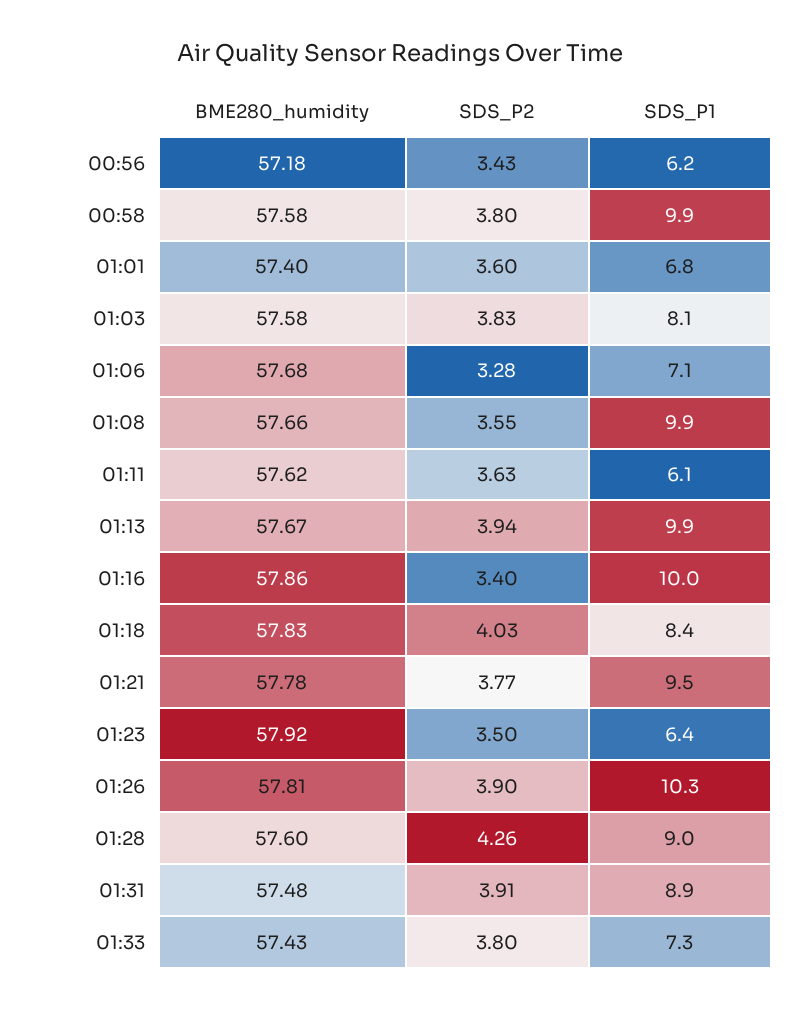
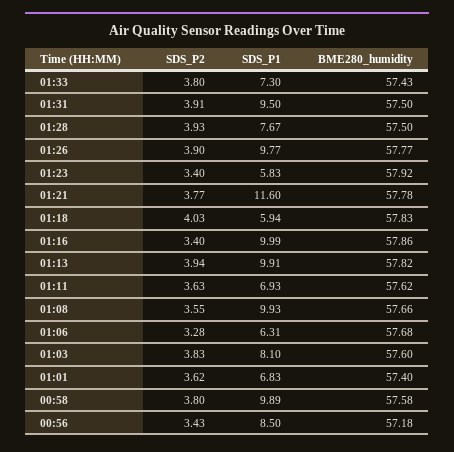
SDS_P1, 00:56: 6.2 -> 8.5
SDS_P2, 01:01: 3.6 -> 3.62
BME280_humidity, 01:03: 57.58 -> 57.6
SDS_P1, 01:06: 7.1 -> 6.31
SDS_P1, 01:11: 6.1 -> 6.93
BME280_humidity, 01:13: 57.67 -> 57.82
SDS_P1, 01:18: 8.4 -> 5.94
SDS_P1, 01:21: 9.5 -> 11.6
SDS_P2, 01:23: 3.5 -> 3.4
SDS_P1, 01:23: 6.4 -> 5.83
BME280_humidity, 01:26: 57.81 -> 57.77
SDS_P1, 01:26: 10.3 -> 9.77
BME280_humidity, 01:28: 57.6 -> 57.5
SDS_P2, 01:28: 4.26 -> 3.93
SDS_P1, 01:28: 9 -> 7.67
BME280_humidity, 01:31: 57.48 -> 57.5
SDS_P1, 01:31: 8.9 -> 9.5

